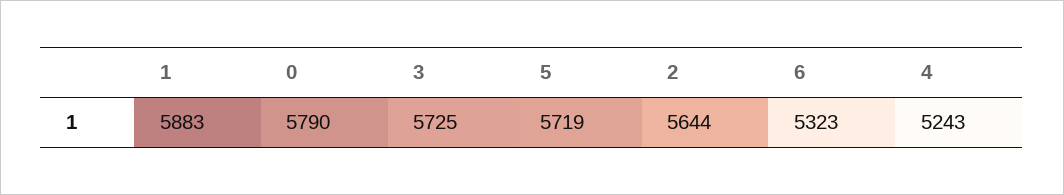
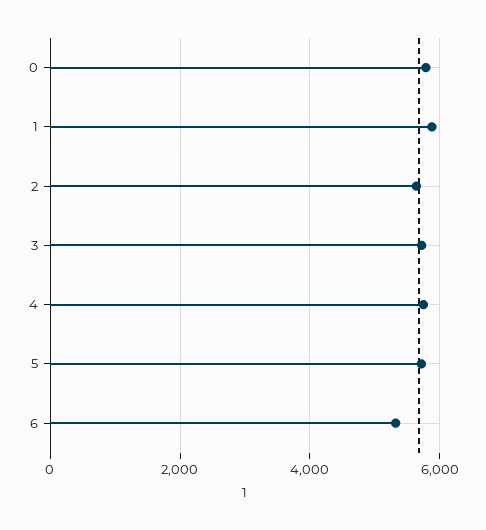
4: 5243 -> 5800

